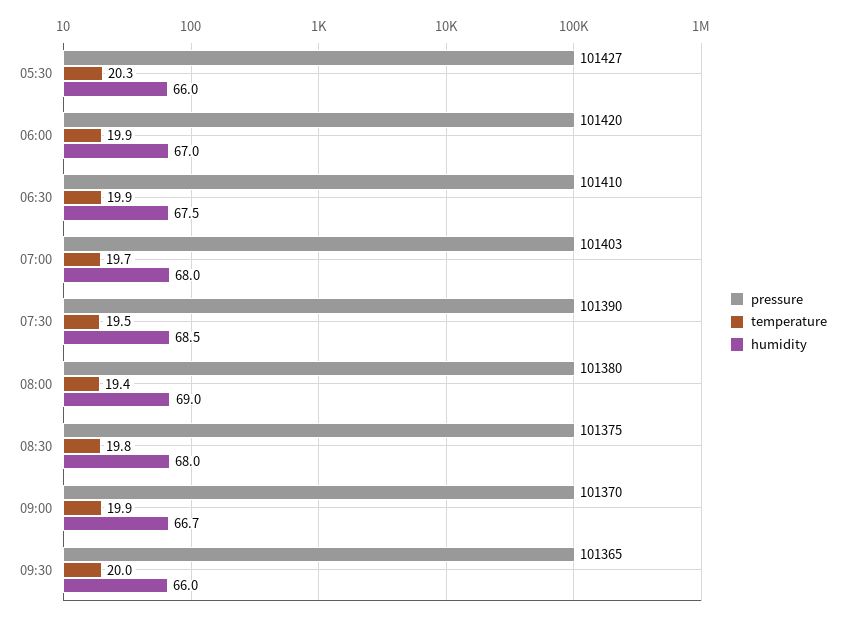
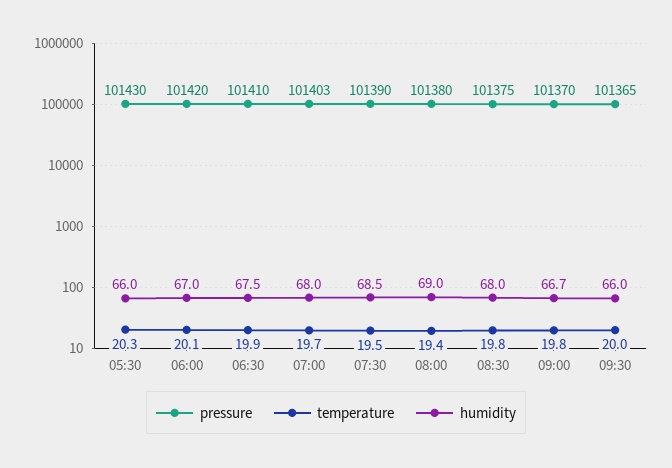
pressure, 05:30: 101427 -> 101430
temperature, 06:00: 19.9 -> 20.1
temperature, 09:00: 19.9 -> 19.8

